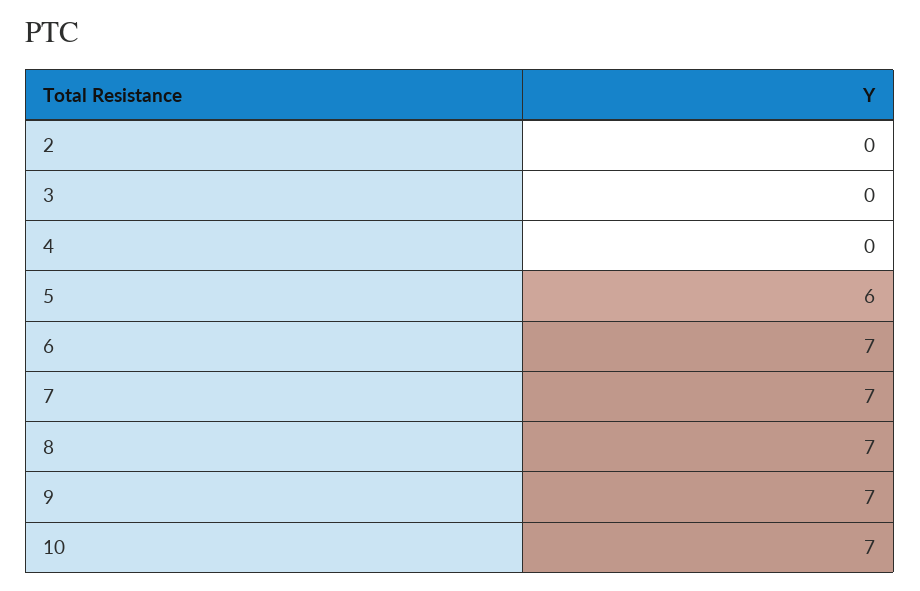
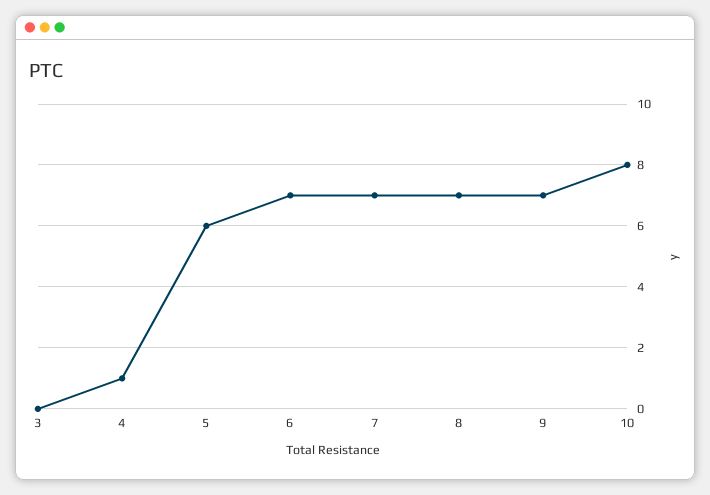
2: 0 -> none
4: 0 -> 1
10: 7 -> 8

